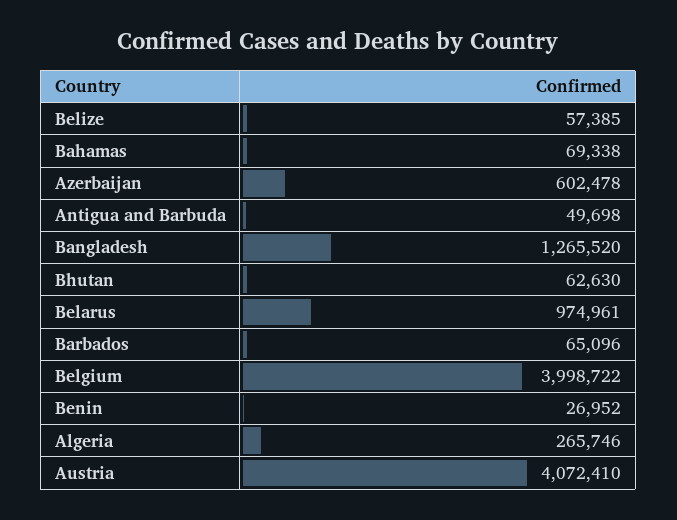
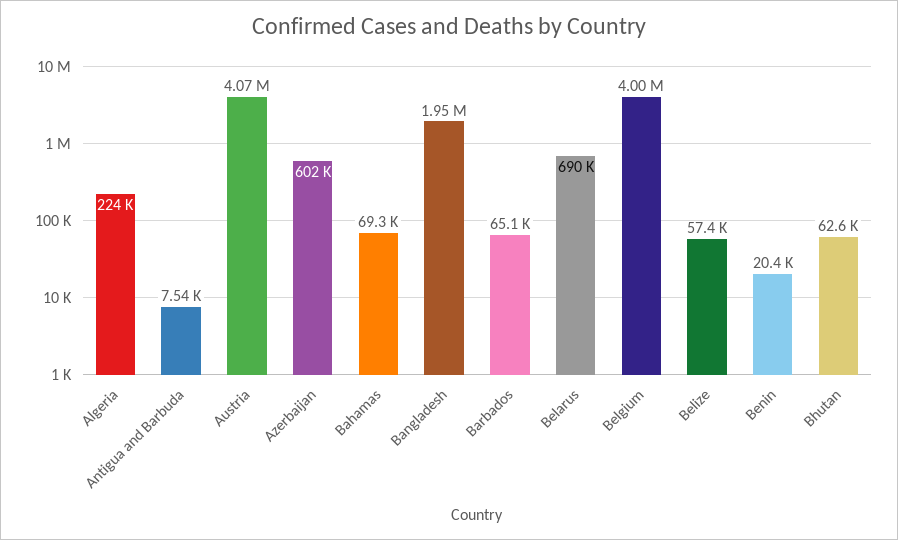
Antigua and Barbuda: 49698 -> 7540
Bangladesh: 1265520 -> 1950000
Belarus: 974961 -> 690000
Benin: 26952 -> 20400
Algeria: 265746 -> 224000

